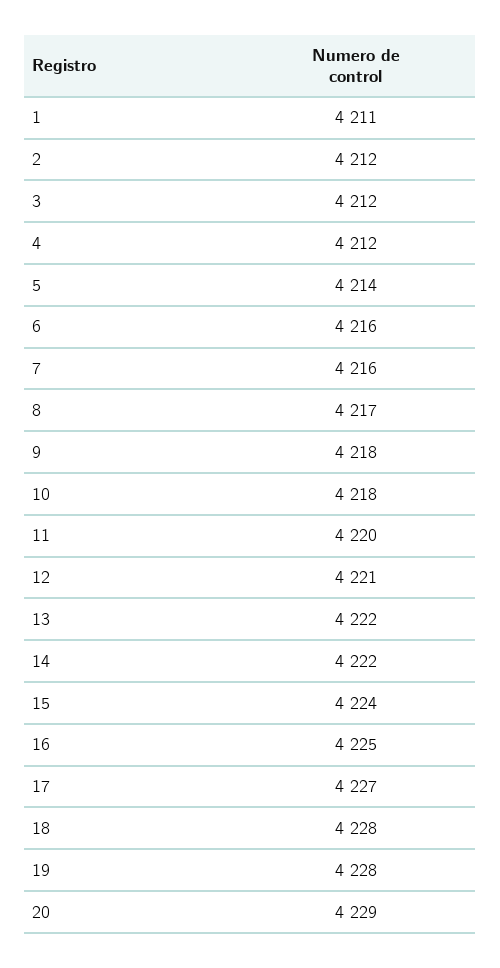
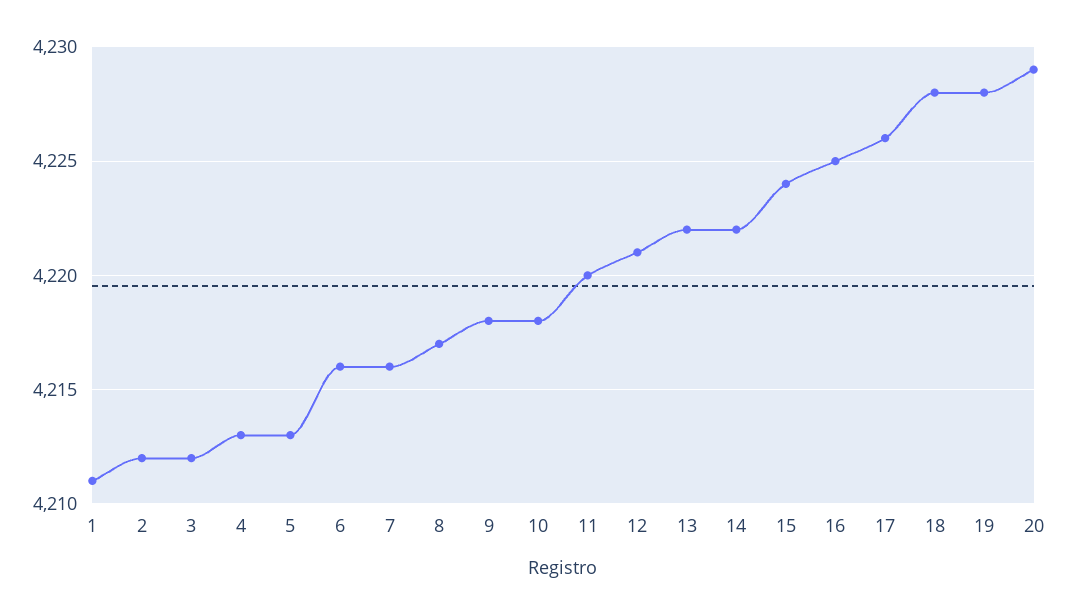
4: 4212 -> 4213
5: 4214 -> 4213
17: 4227 -> 4226

